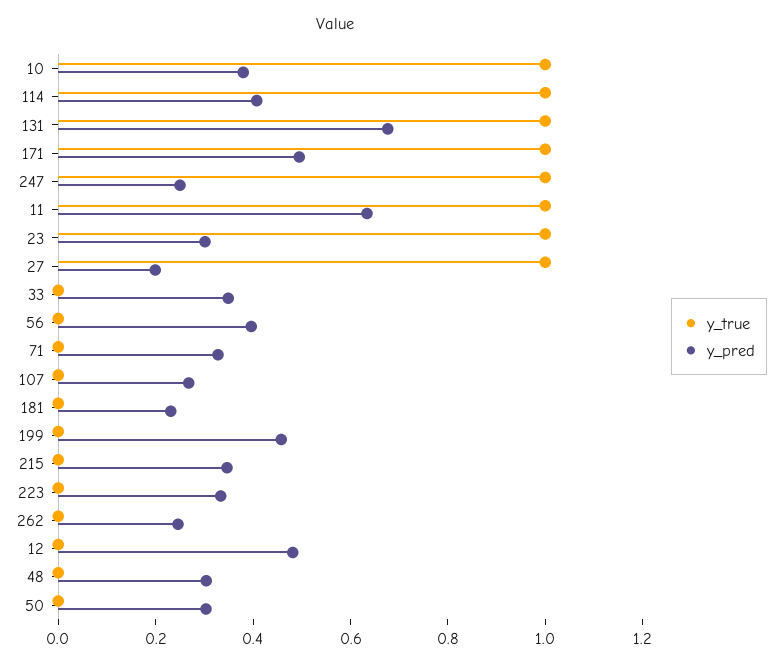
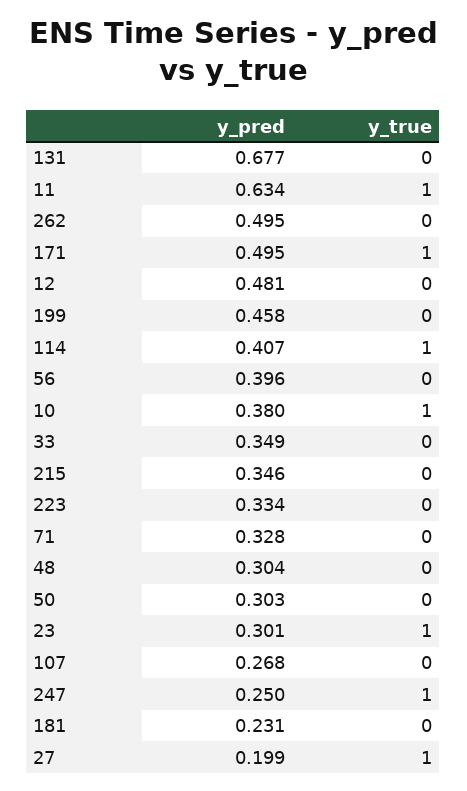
y_true, 131: 1 -> 0
y_pred, 262: 0.25 -> 0.495

